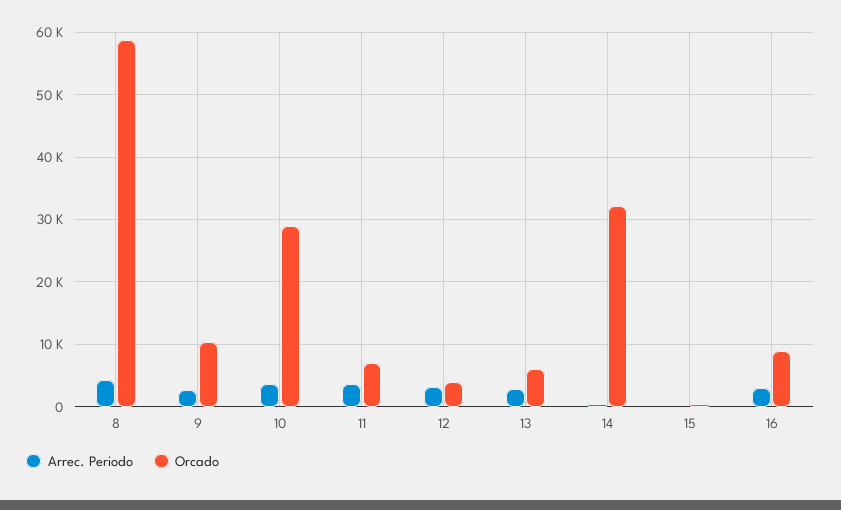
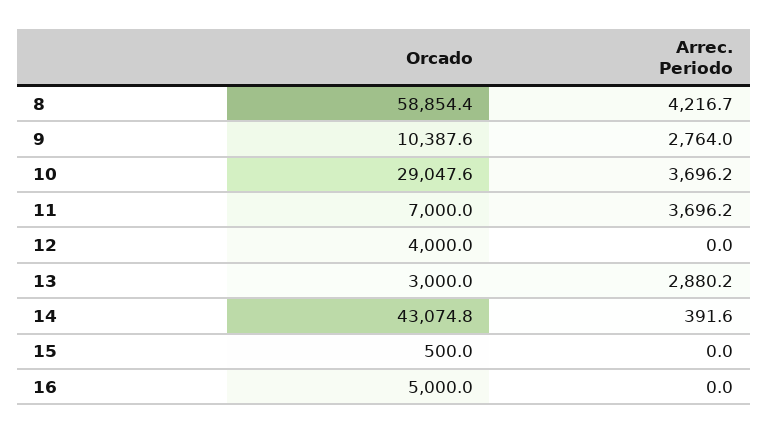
Arrec. Periodo, 12: 3000 -> 0
Orcado, 13: 6000 -> 3000
Orcado, 14: 32000 -> 43074.8
Arrec. Periodo, 16: 3000 -> 0
Orcado, 16: 9000 -> 5000

